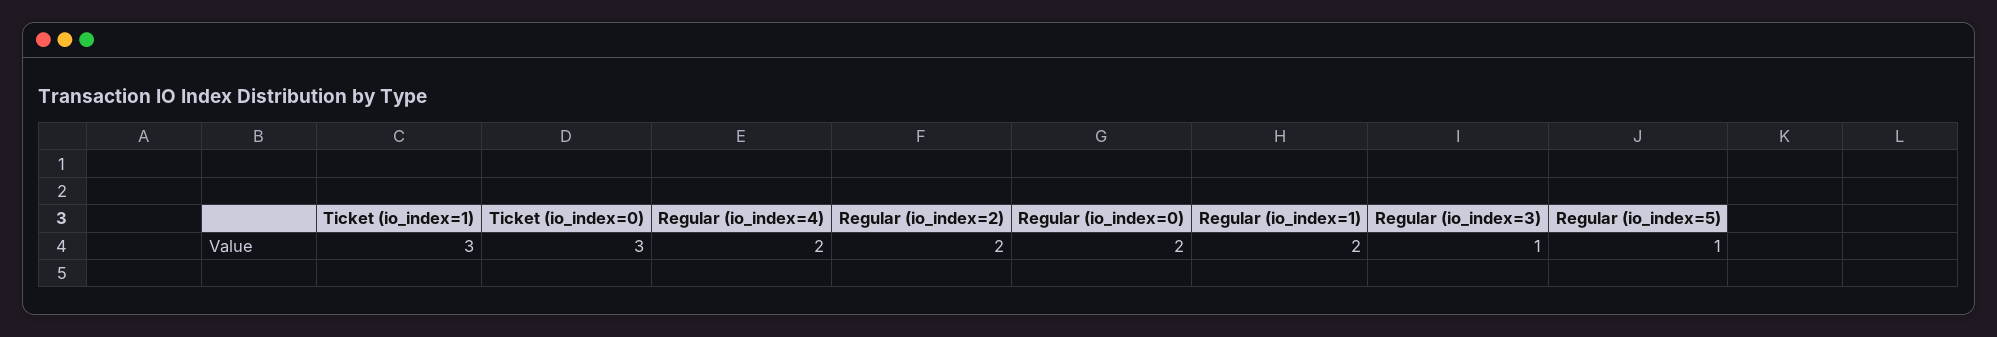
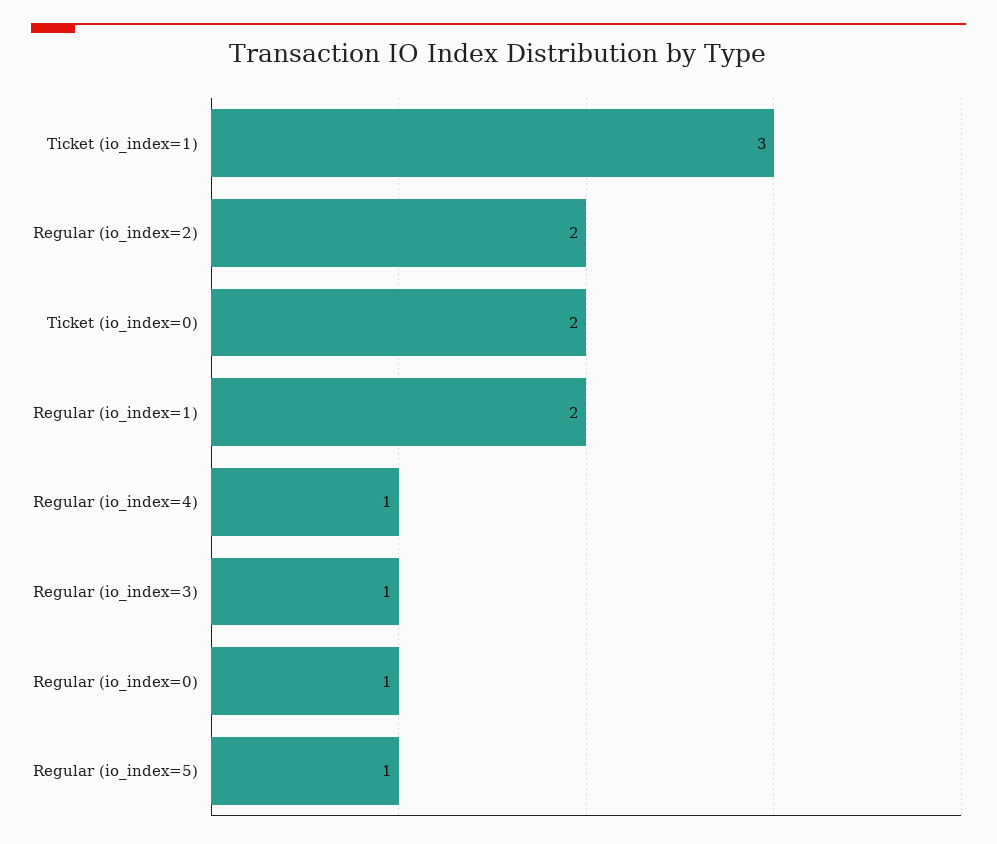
Ticket (io_index=0): 3 -> 2
Regular (io_index=4): 2 -> 1
Regular (io_index=0): 2 -> 1

